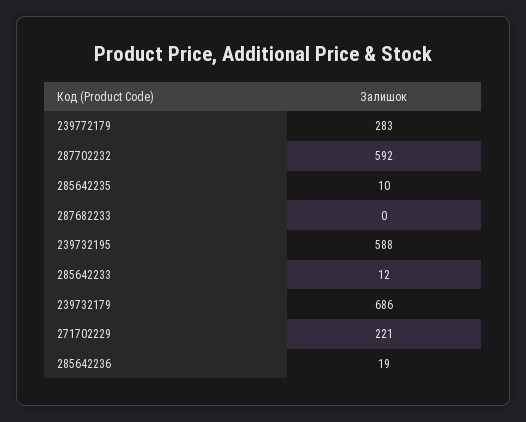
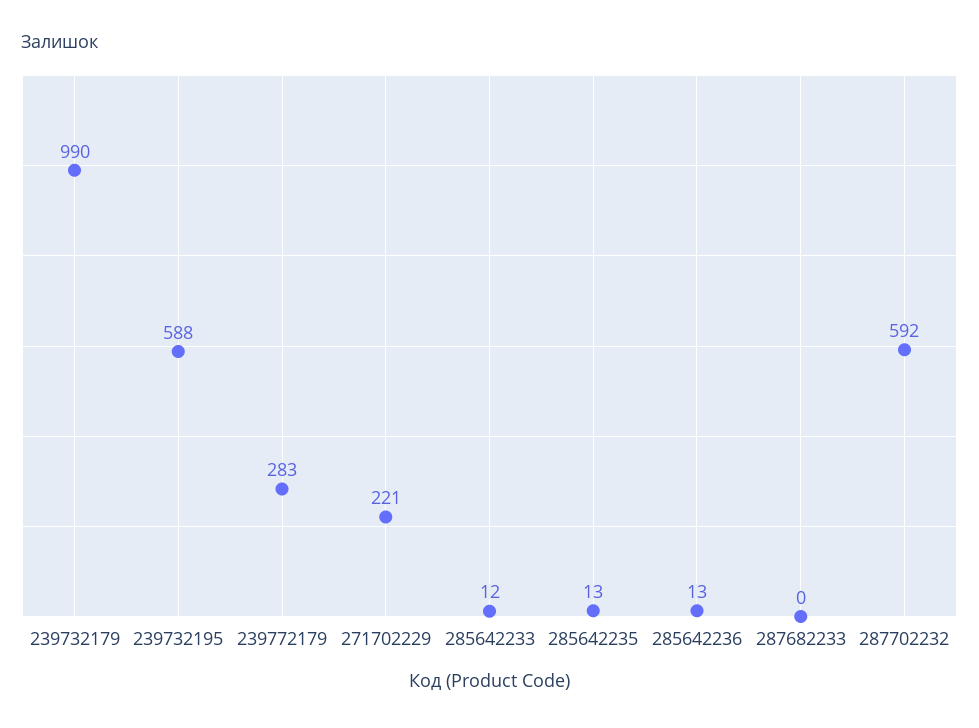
285642235: 10 -> 13
239732179: 686 -> 990
285642236: 19 -> 13

